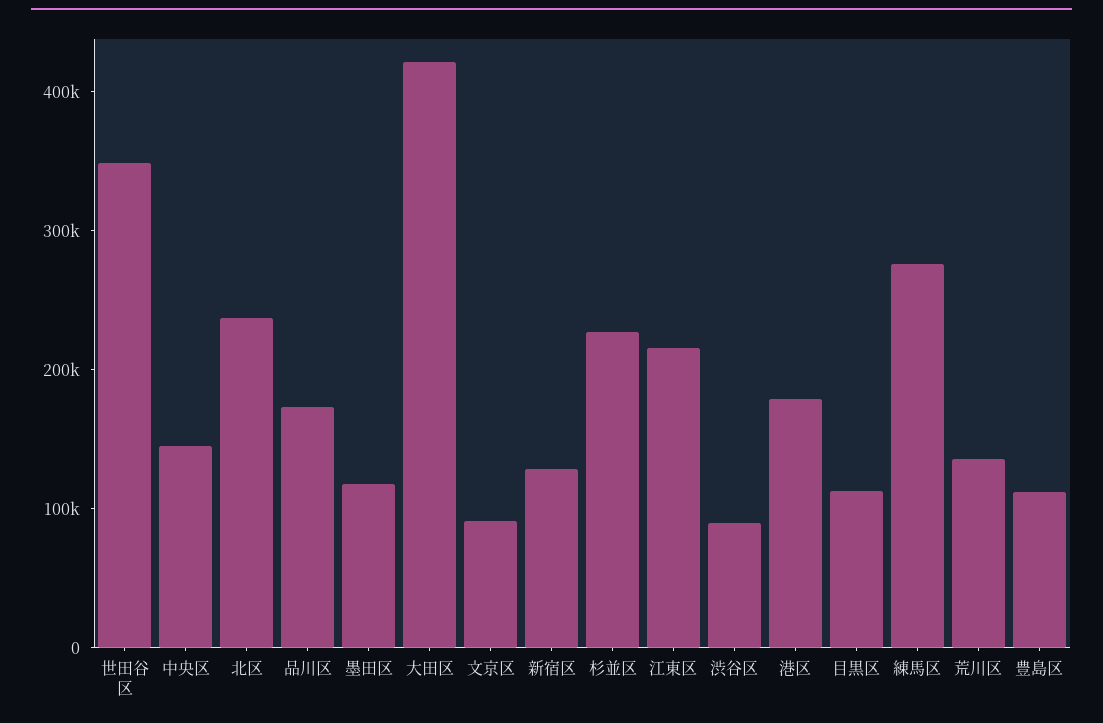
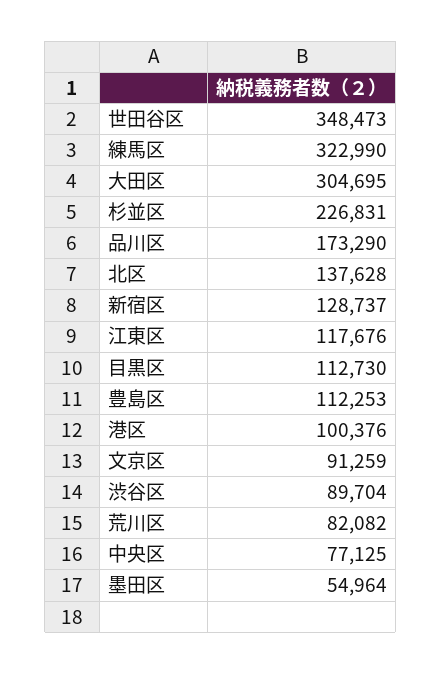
中央区: 140000 -> 77125
北区: 240000 -> 137628
墨田区: 120000 -> 54964
大田区: 420000 -> 304695
江東区: 220000 -> 117676
港区: 180000 -> 100376
練馬区: 280000 -> 322990
荒川区: 140000 -> 82082

